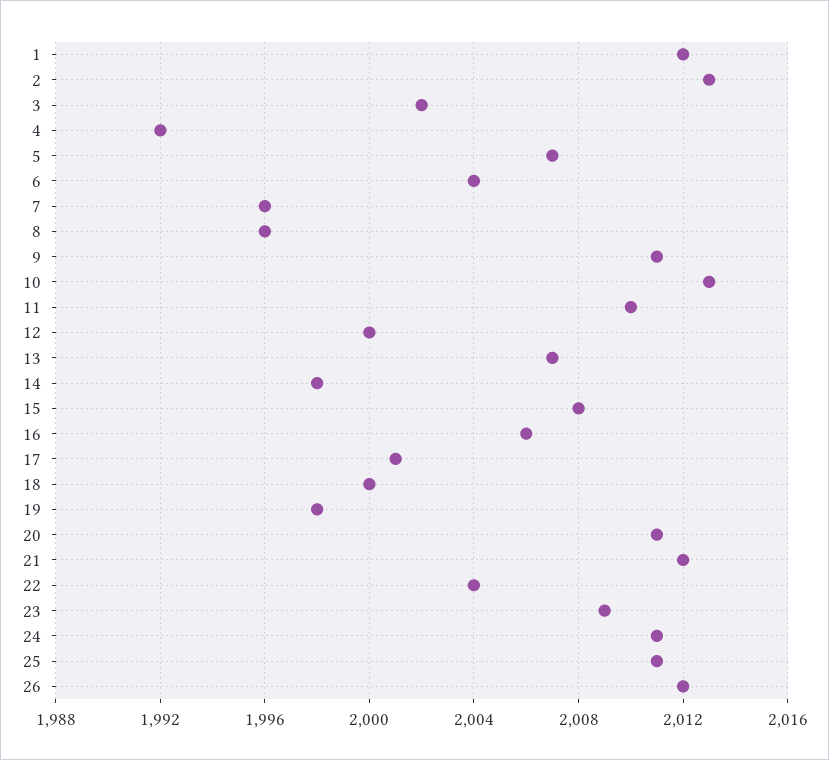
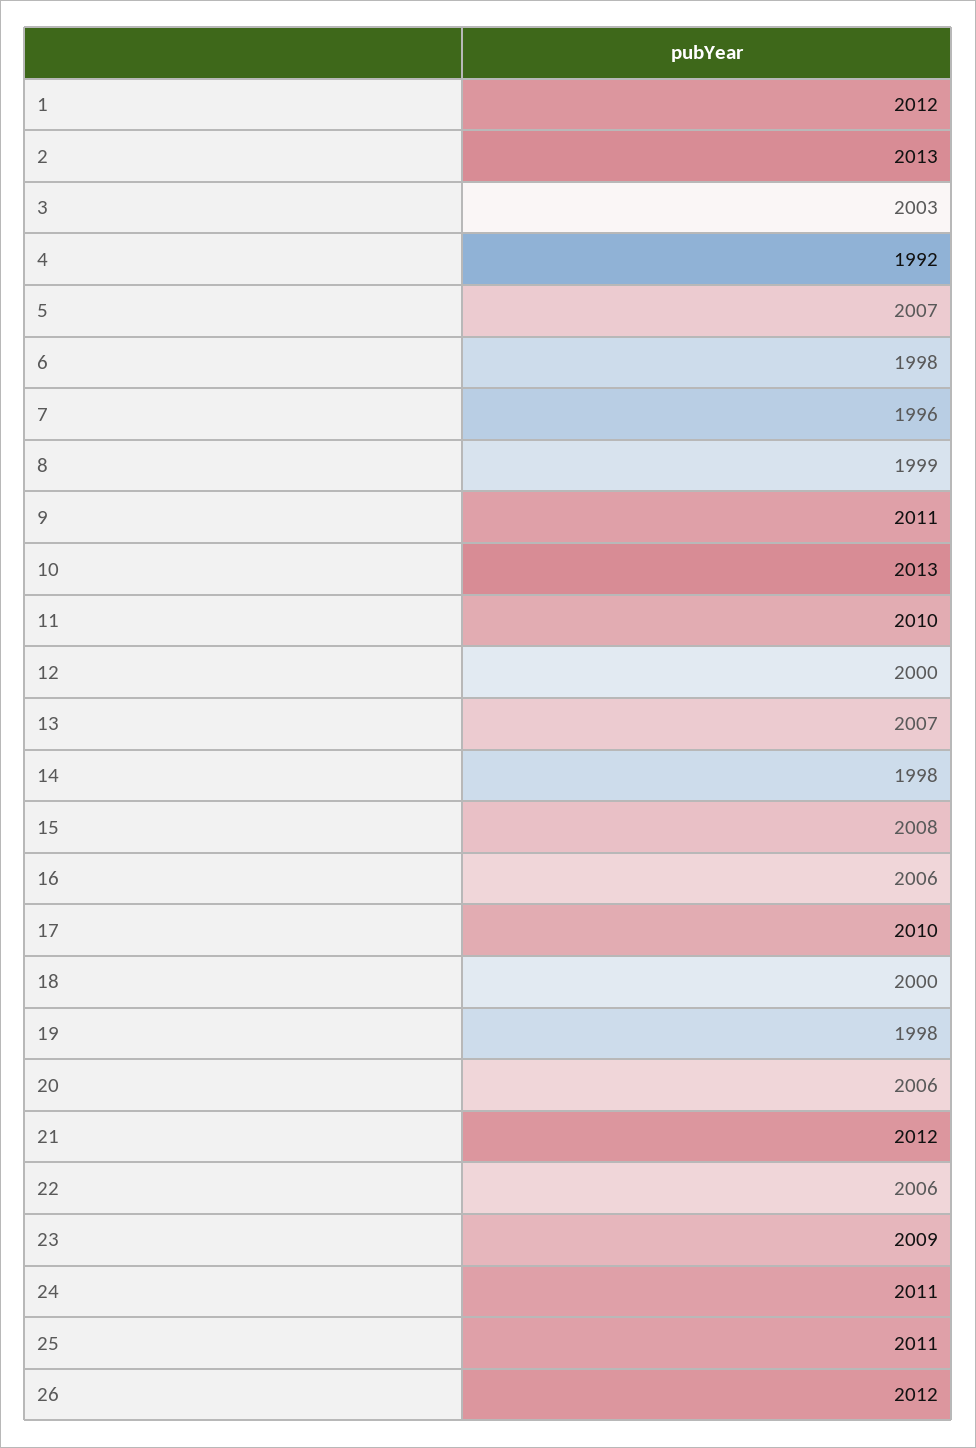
3: 2002 -> 2003
6: 2004 -> 1998
8: 1996 -> 1999
17: 2001 -> 2010
20: 2011 -> 2006
22: 2004 -> 2006

